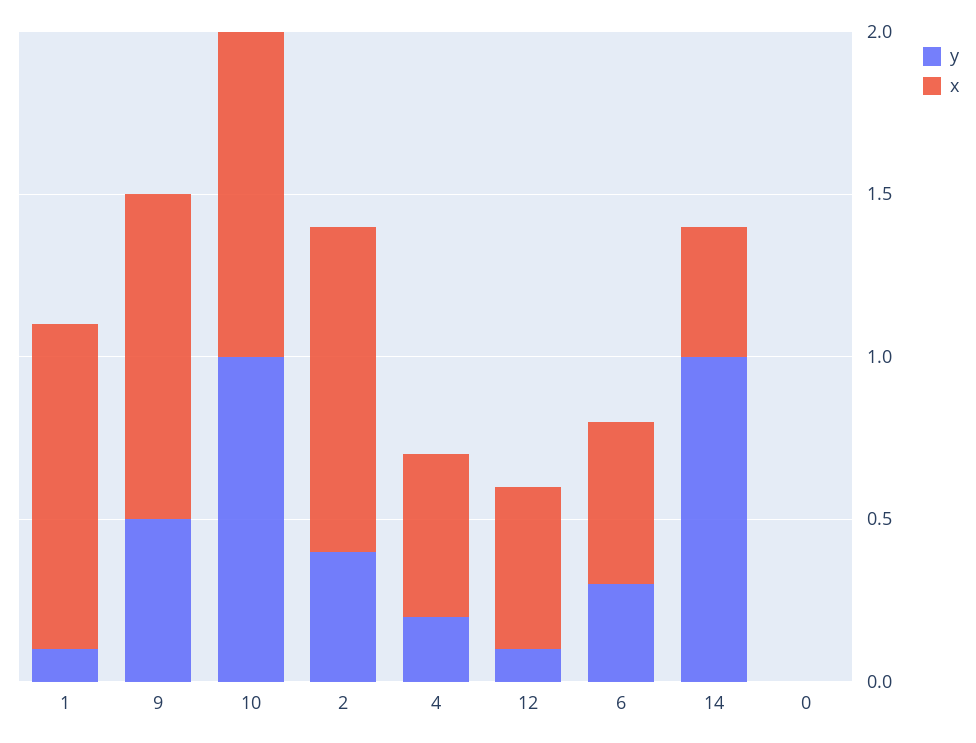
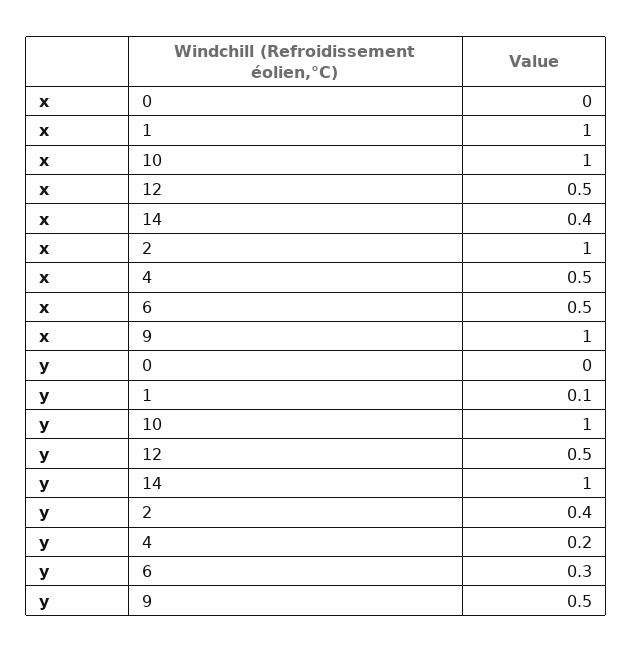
y, 12: 0.1 -> 0.5

